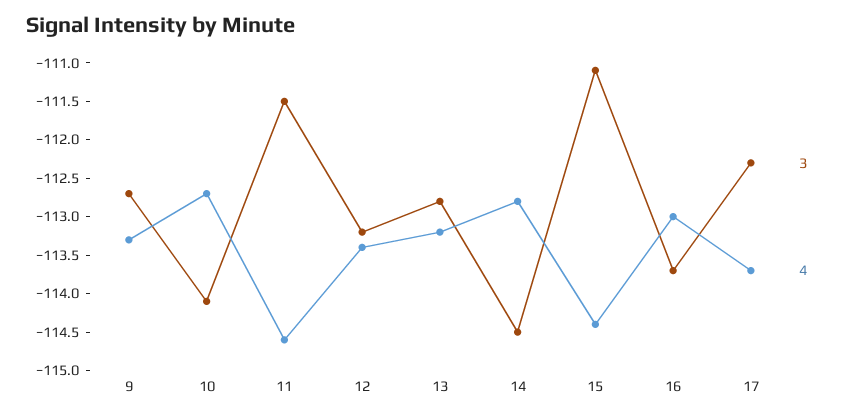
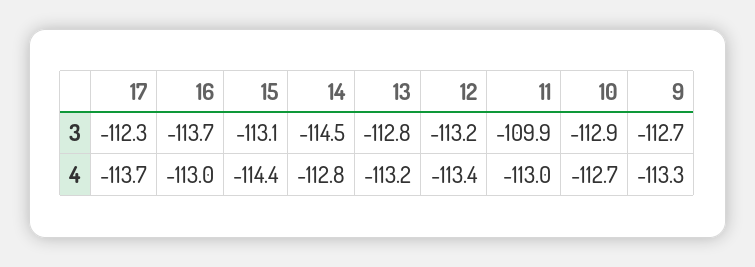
3, 10: -114 -> -112.9
3, 11: -111.5 -> -109.9
4, 11: -114.5 -> -113
3, 15: -111 -> -113.1

